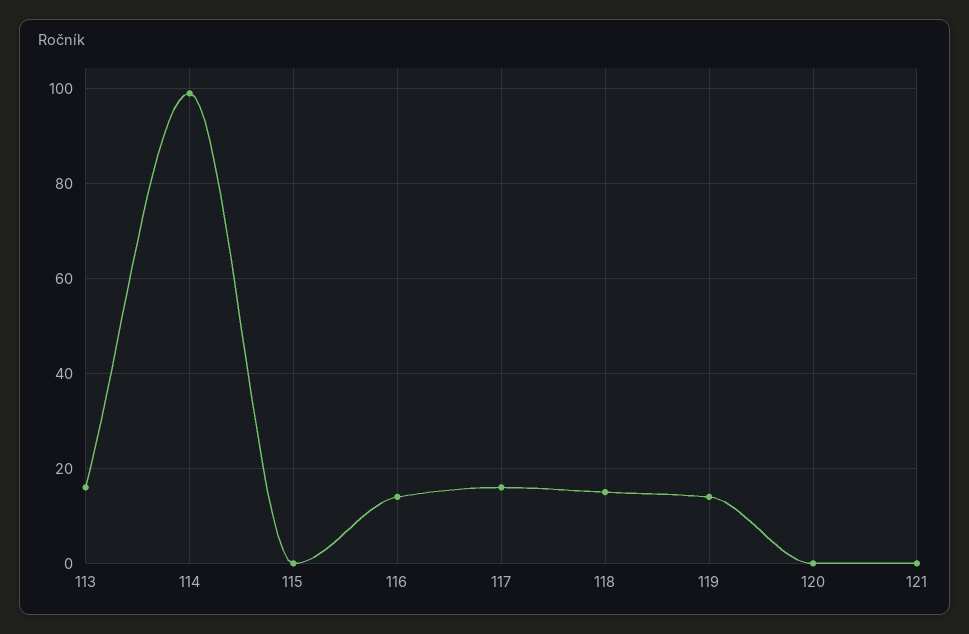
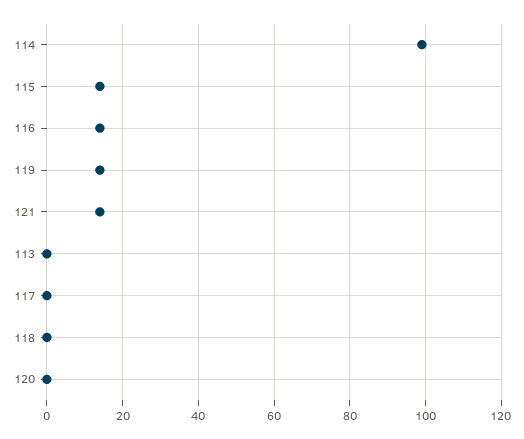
113: 15 -> 0
115: 0 -> 15
117: 15 -> 0
118: 15 -> 0
121: 0 -> 15

